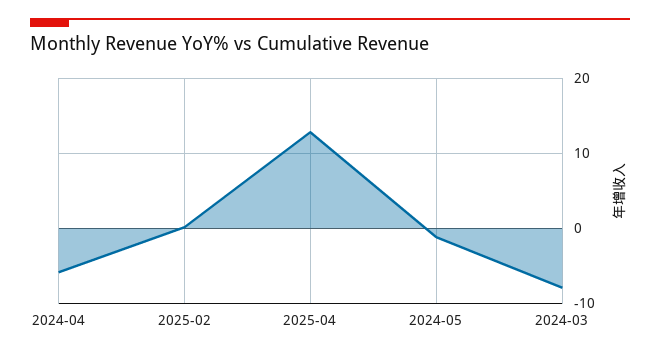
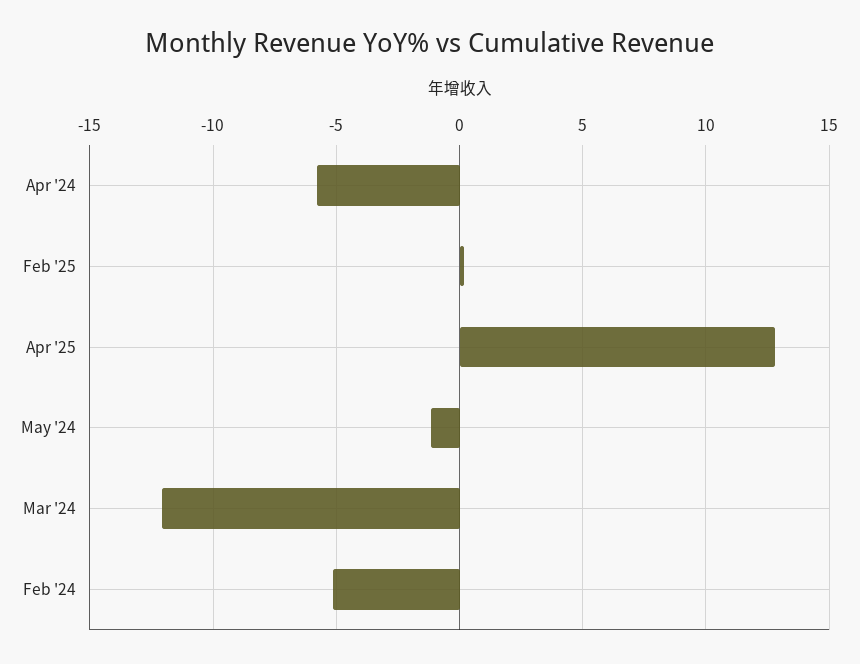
2024-03: -8 -> -12
Feb '24: none -> -5

